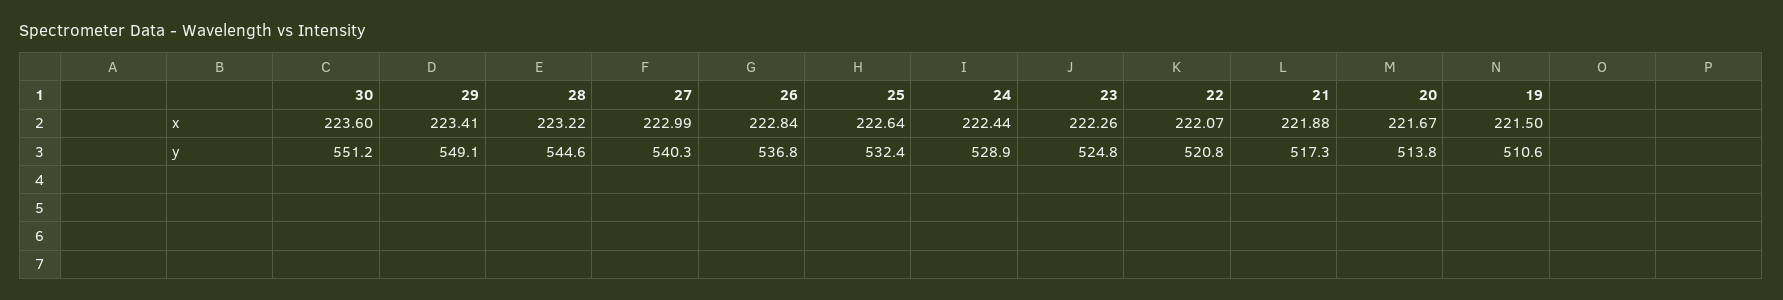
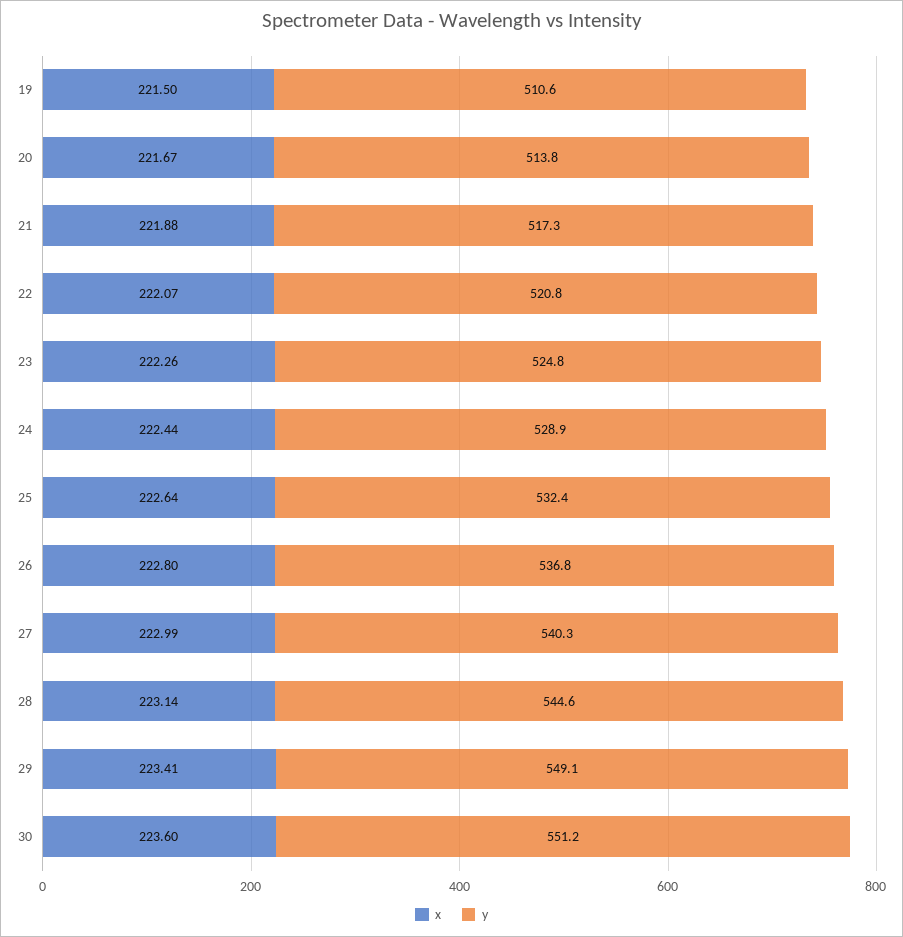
x, 28: 223.22 -> 223.14
x, 26: 222.84 -> 222.8

